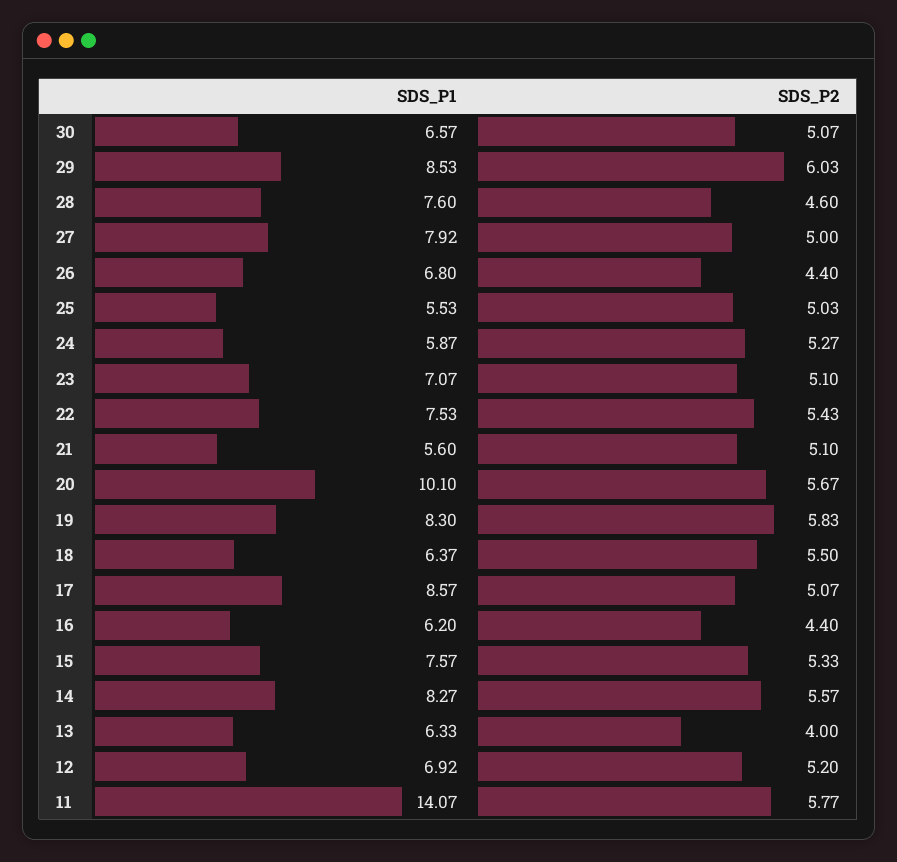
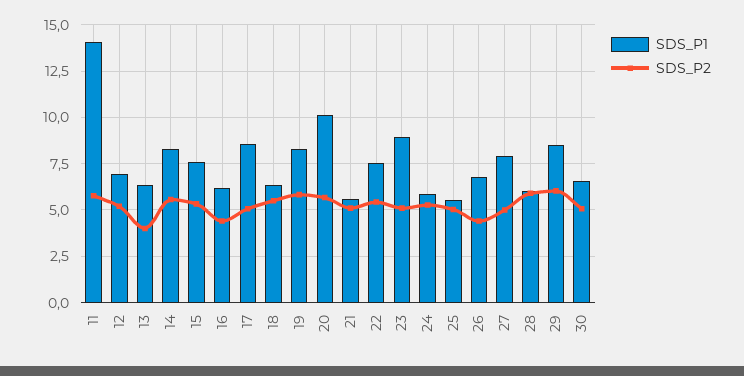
SDS_P1, 28: 7.6 -> 6
SDS_P2, 28: 4.6 -> 6
SDS_P1, 23: 7.07 -> 9

